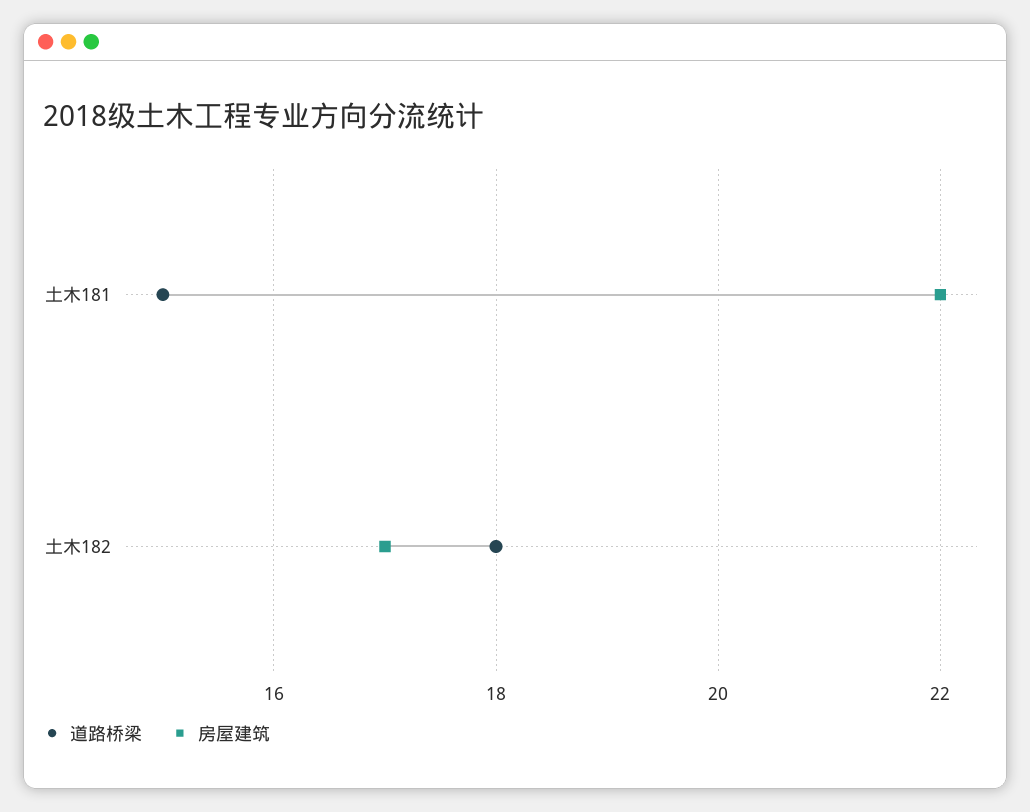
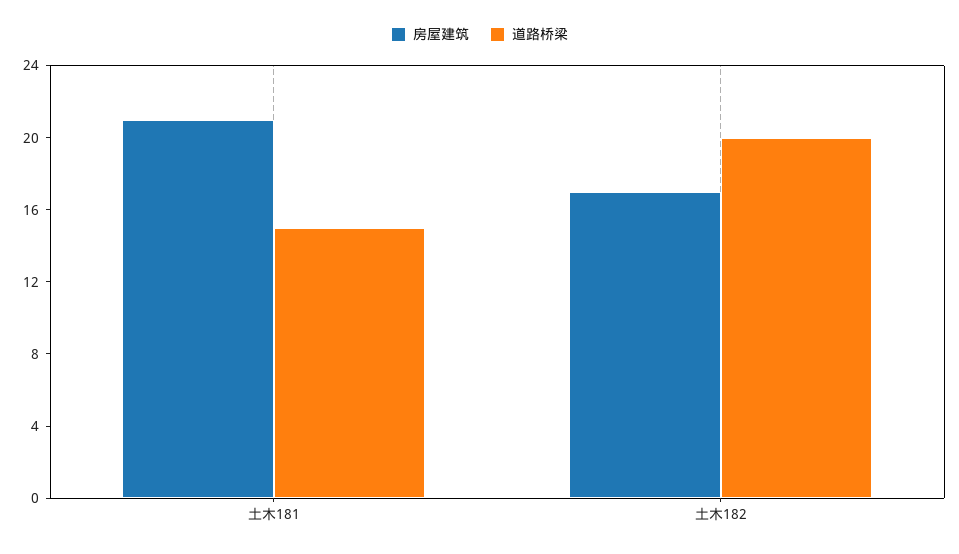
房屋建筑, 土木181: 22 -> 21
道路桥梁, 土木182: 18 -> 20

